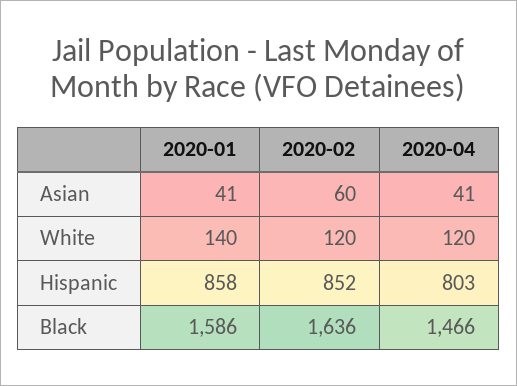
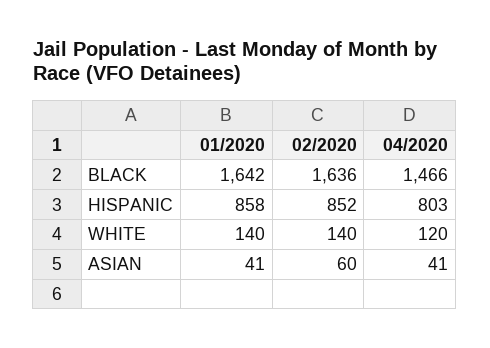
2020-02, White: 120 -> 140
2020-01, Black: 1586 -> 1642

